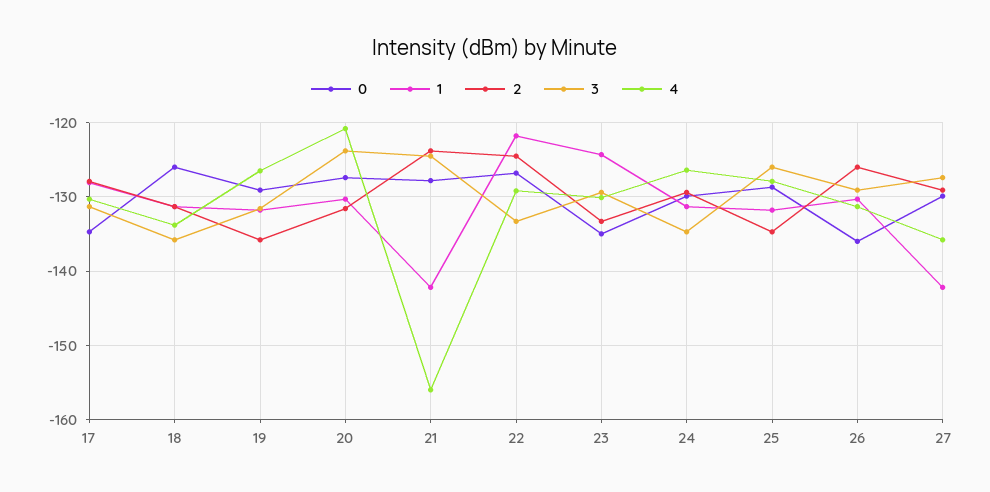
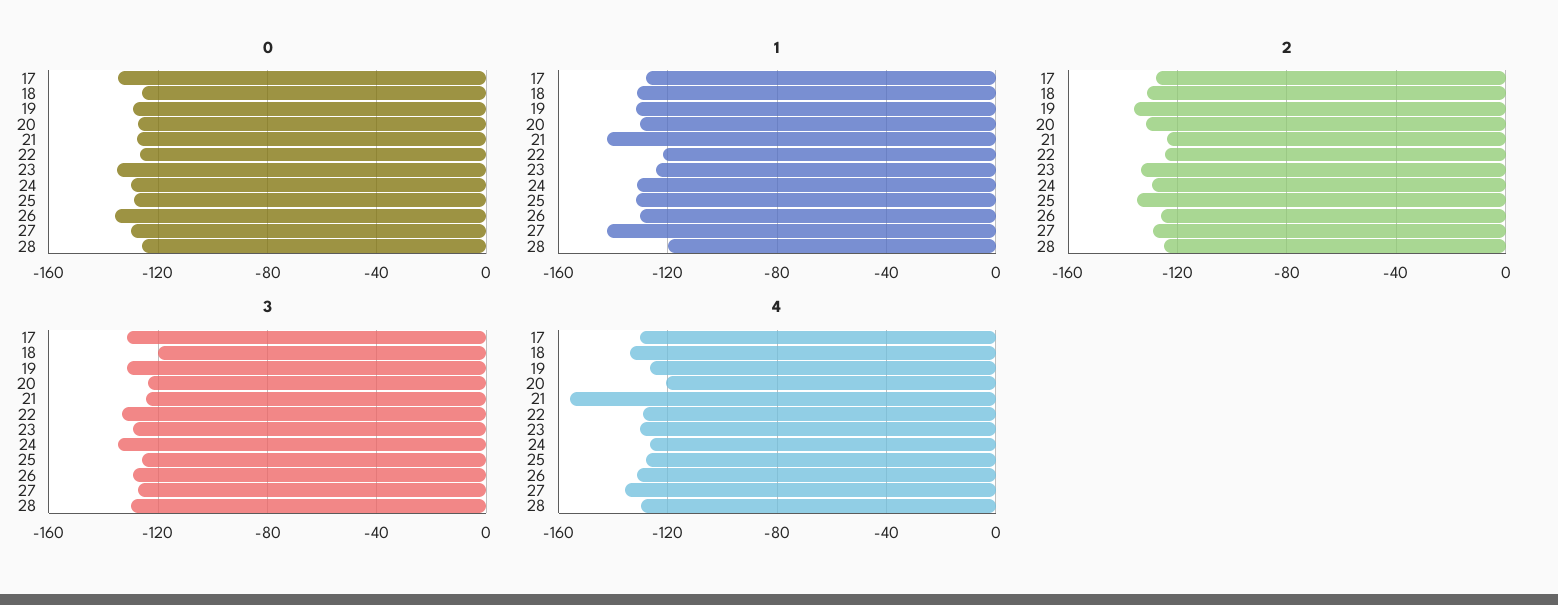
3, 18: -136 -> -120
0, 28: none -> -125
1, 28: none -> -120
2, 28: none -> -125
3, 28: none -> -130
4, 28: none -> -130

